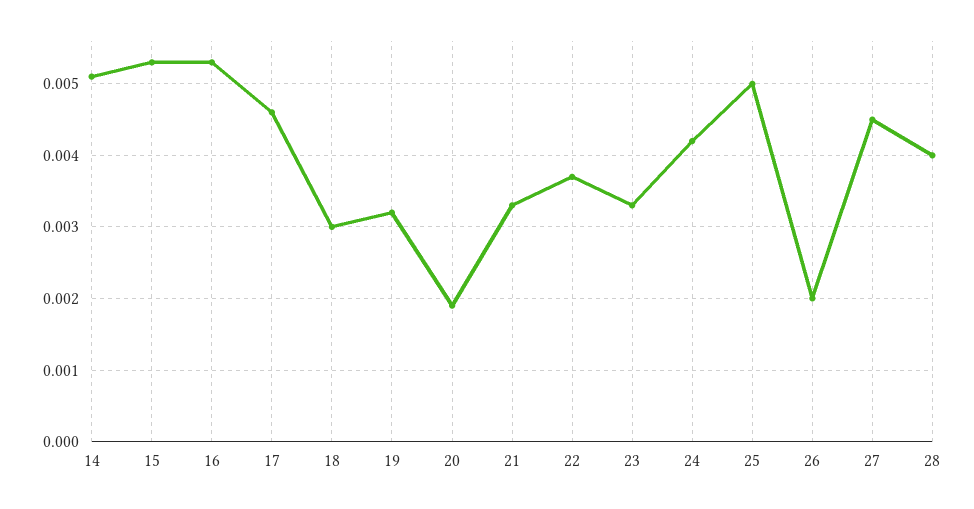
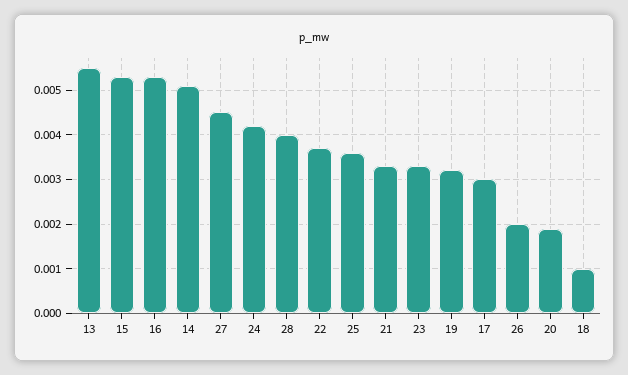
17: 0.0046 -> 0.003
18: 0.003 -> 0.001
25: 0.005 -> 0.0035
13: none -> 0.0055

